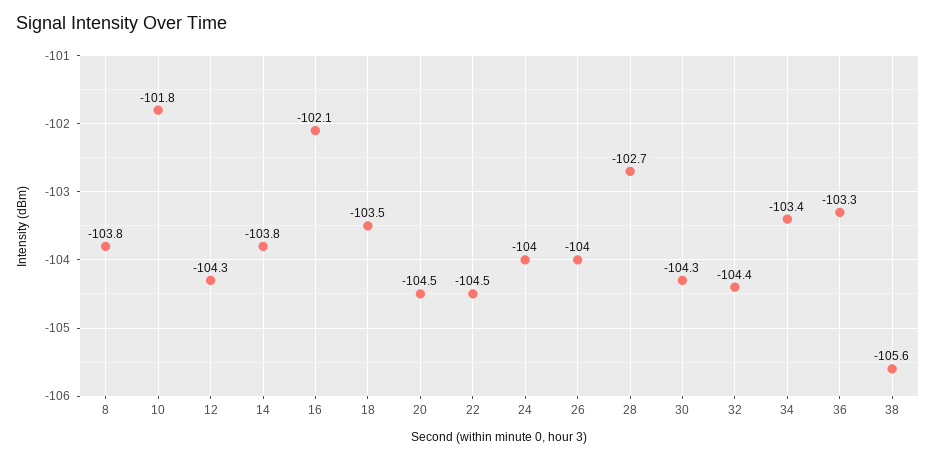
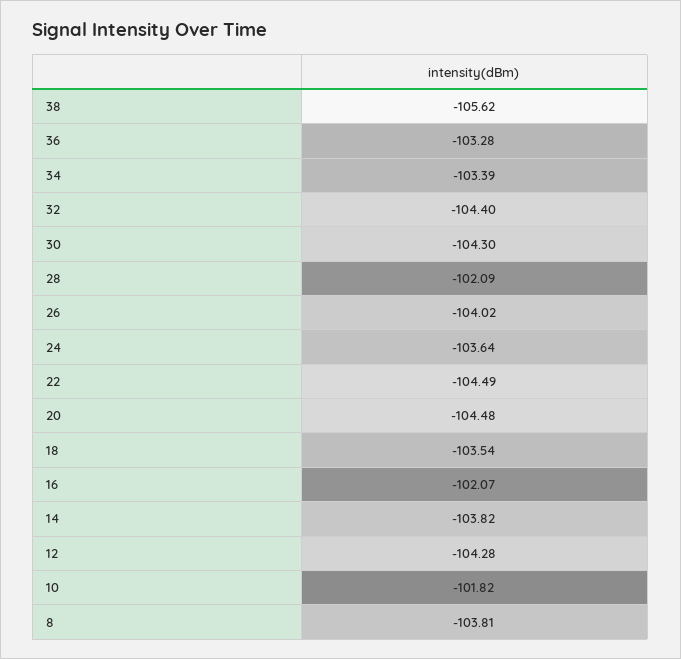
24: -104 -> -103.64
28: -102.7 -> -102.09

